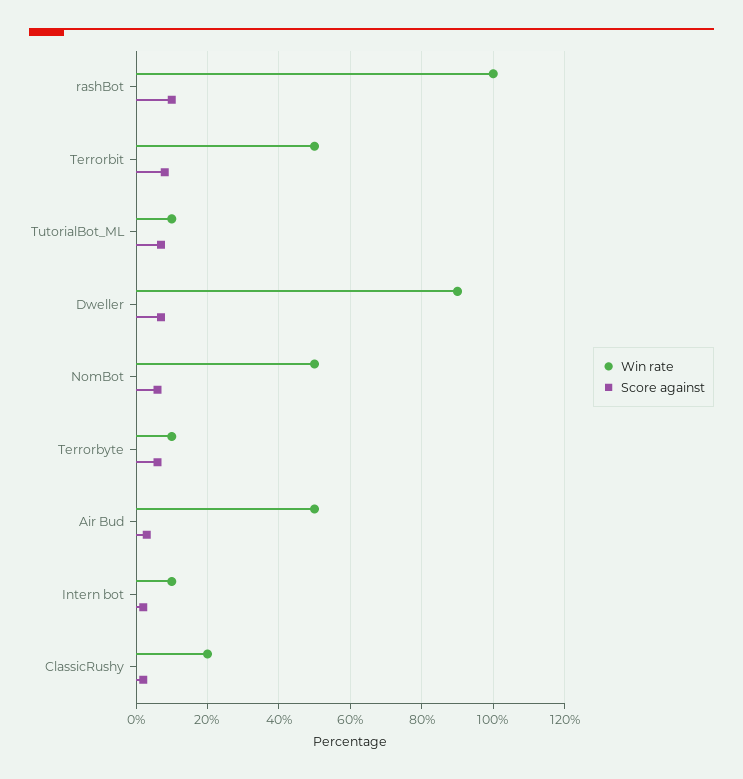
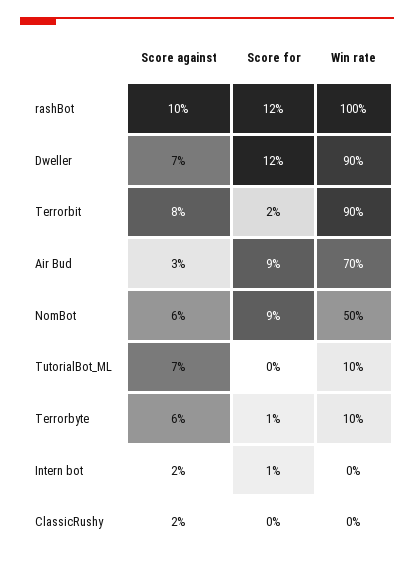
Win rate, Terrorbit: 50 -> 90
Win rate, Air Bud: 50 -> 70
Win rate, Intern bot: 10 -> 0
Win rate, ClassicRushy: 20 -> 0
Score for, rashBot: none -> 12
Score for, Dweller: none -> 12
Score for, Terrorbit: none -> 2
Score for, Air Bud: none -> 9
Score for, NomBot: none -> 9
Score for, TutorialBot_ML: none -> 0
Score for, Terrorbyte: none -> 1
Score for, Intern bot: none -> 1
Score for, ClassicRushy: none -> 0

